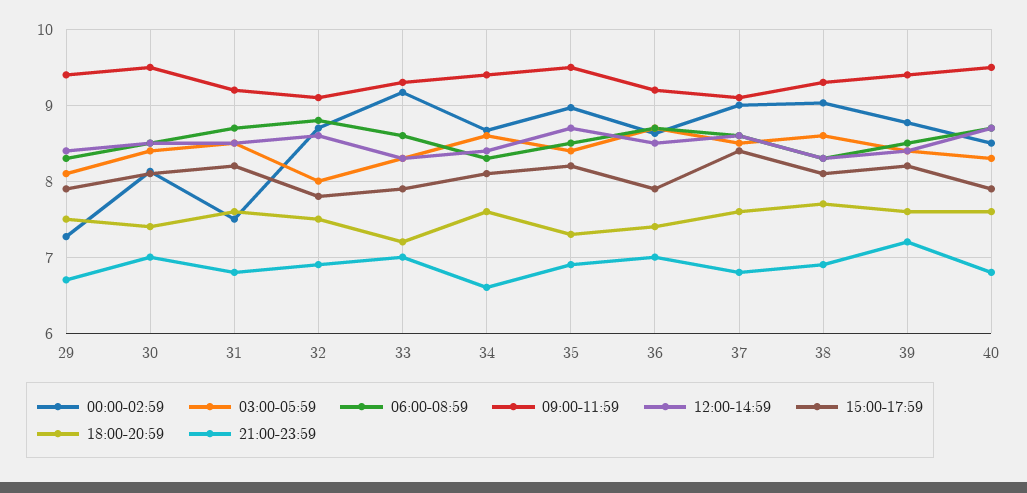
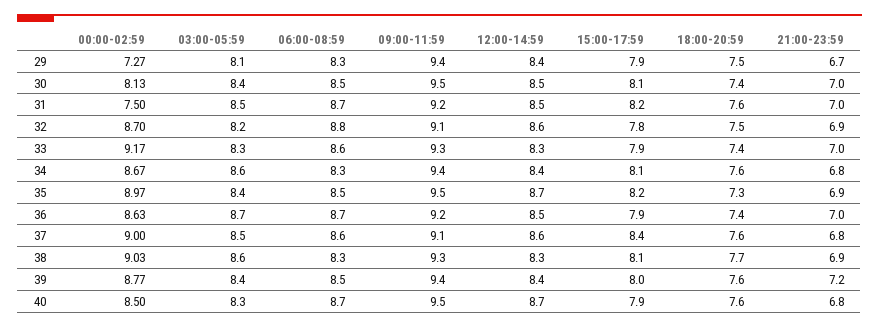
21:00-23:59, 31: 6.8 -> 7
03:00-05:59, 32: 8 -> 8.2
18:00-20:59, 33: 7.2 -> 7.4
21:00-23:59, 34: 6.6 -> 6.8
15:00-17:59, 39: 8.2 -> 8

